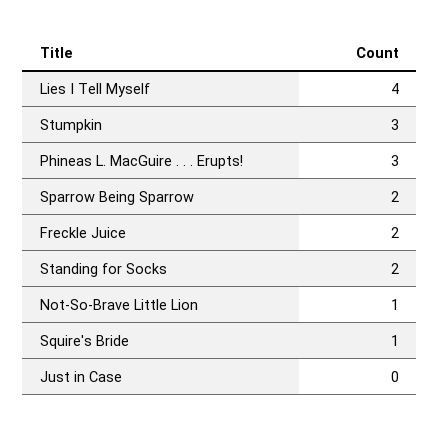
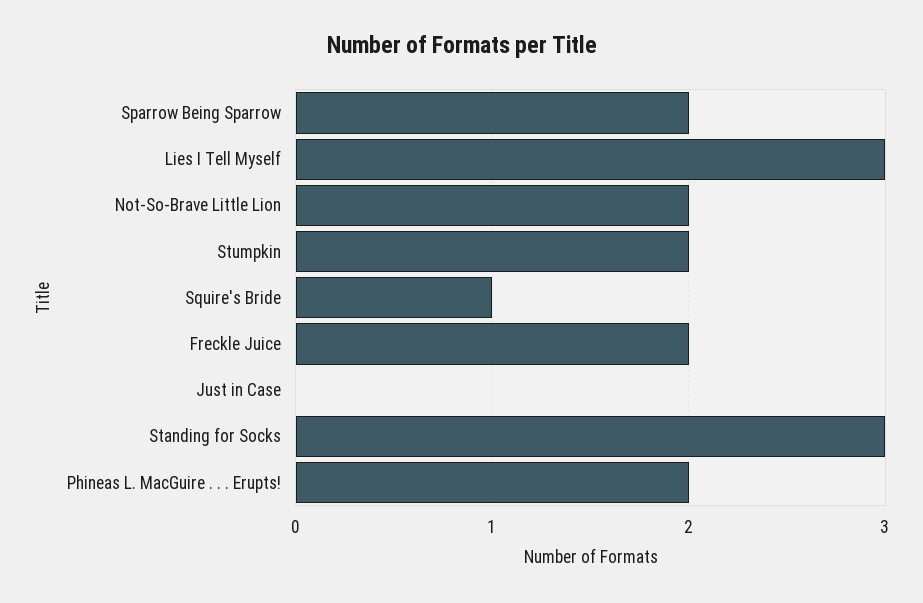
Lies I Tell Myself: 4 -> 3
Stumpkin: 3 -> 2
Phineas L. MacGuire . . . Erupts!: 3 -> 2
Standing for Socks: 2 -> 3
Not-So-Brave Little Lion: 1 -> 2

